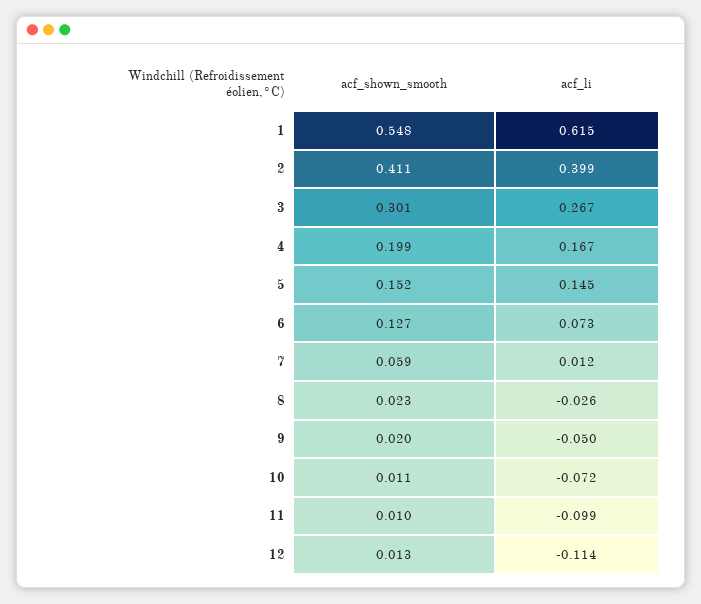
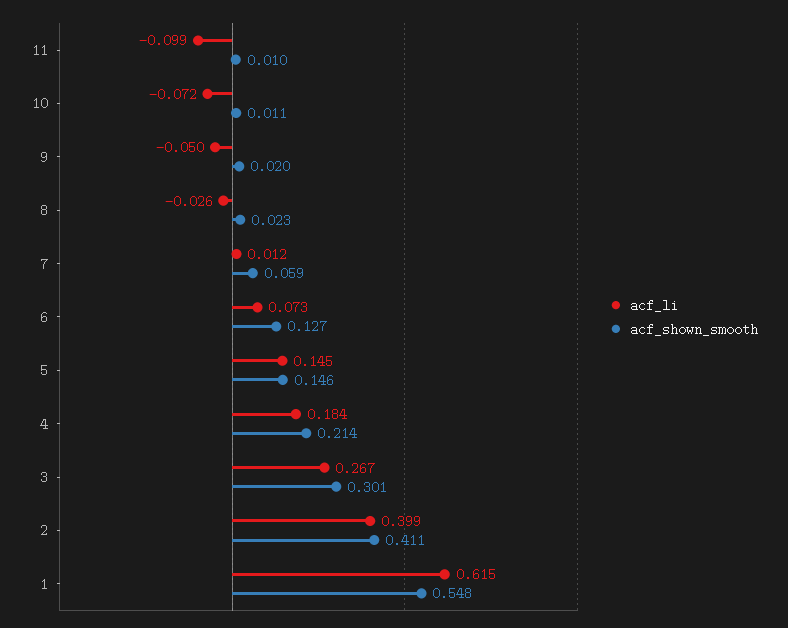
acf_shown_smooth, 4: 0.199 -> 0.214
acf_li, 4: 0.167 -> 0.184
acf_shown_smooth, 5: 0.152 -> 0.146
acf_shown_smooth, 12: 0.013 -> none
acf_li, 12: -0.114 -> none

